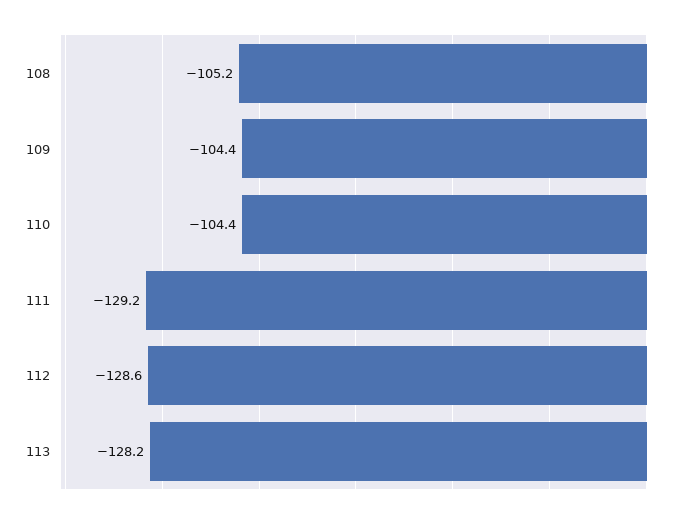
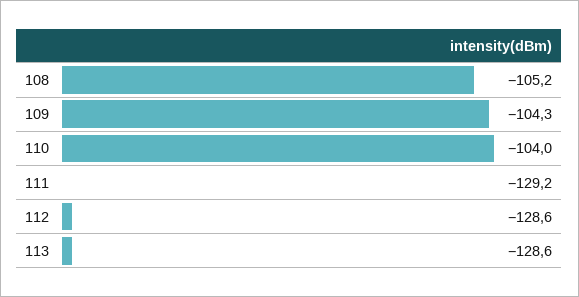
109: -104.4 -> -104.3
110: -104.4 -> -104
113: -128.2 -> -128.6

